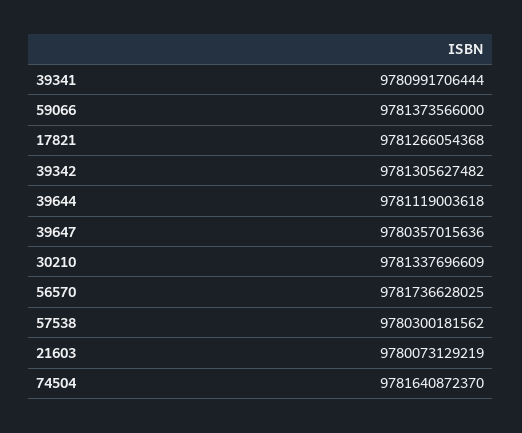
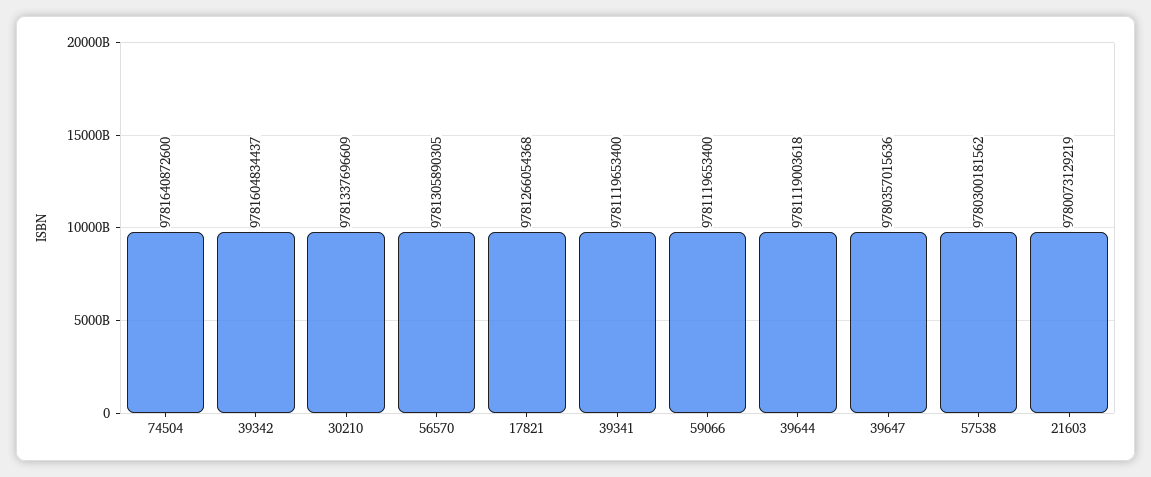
39341: 9780991706444 -> 9781119653400
59066: 9781373566000 -> 9781119653400
39342: 9781305627482 -> 9781604834437
56570: 9781736628025 -> 9781305890305
74504: 9781640872370 -> 9781640872600

